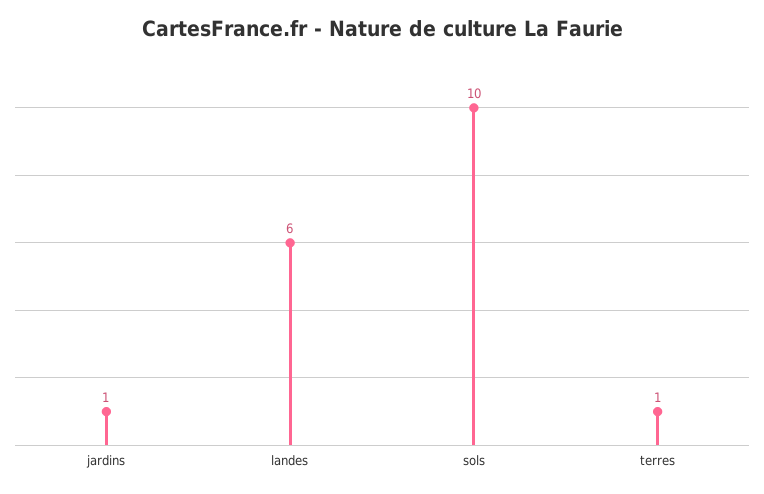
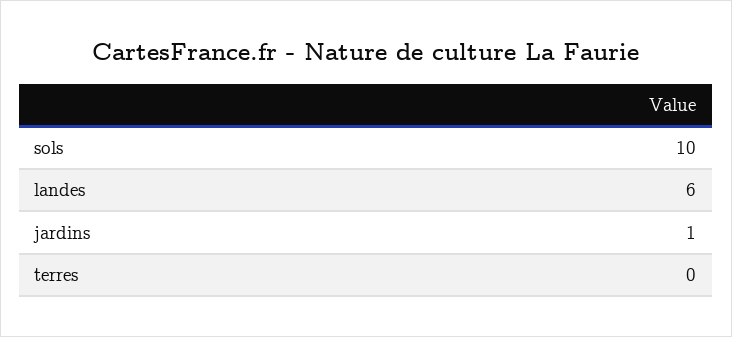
terres: 1 -> 0

